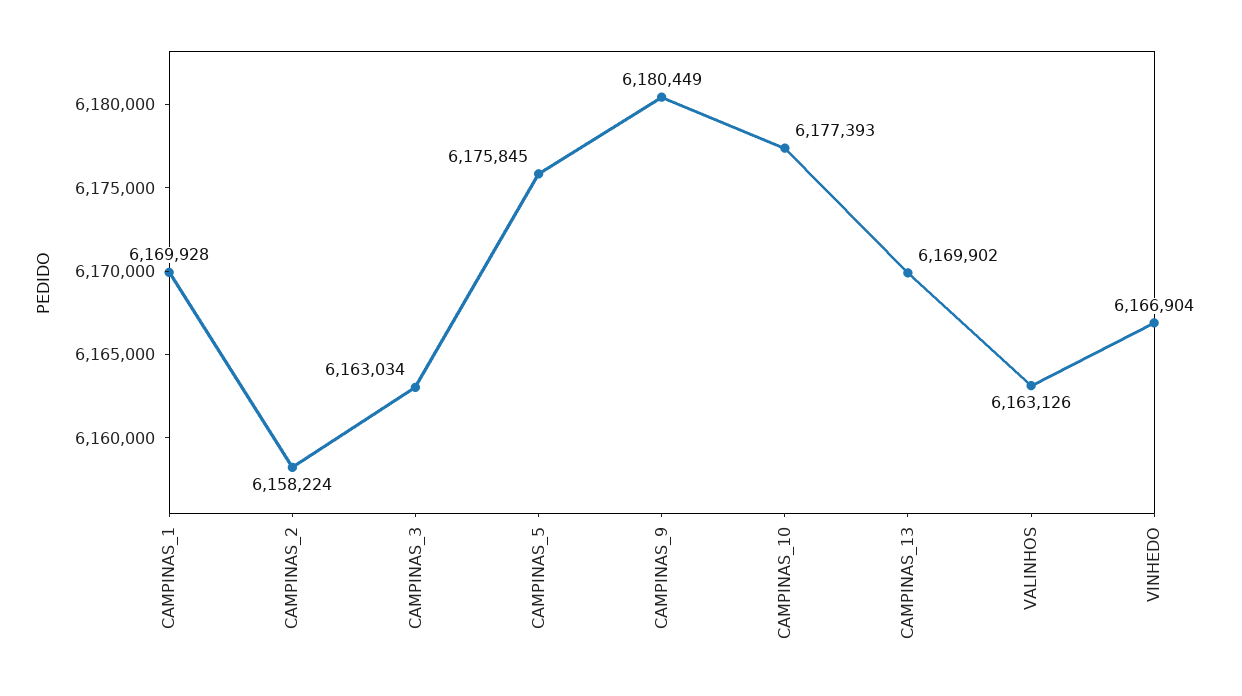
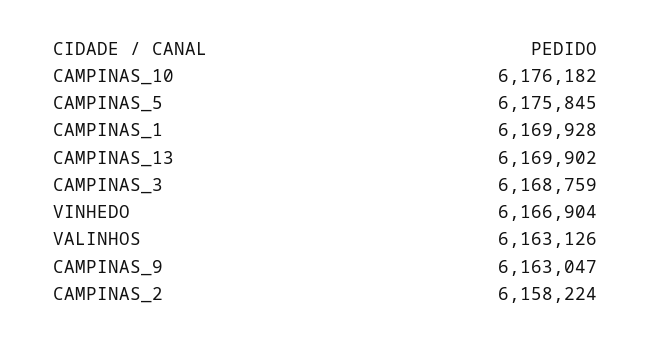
CAMPINAS_3: 6163034 -> 6168759
CAMPINAS_9: 6180449 -> 6163047
CAMPINAS_10: 6177393 -> 6176182

